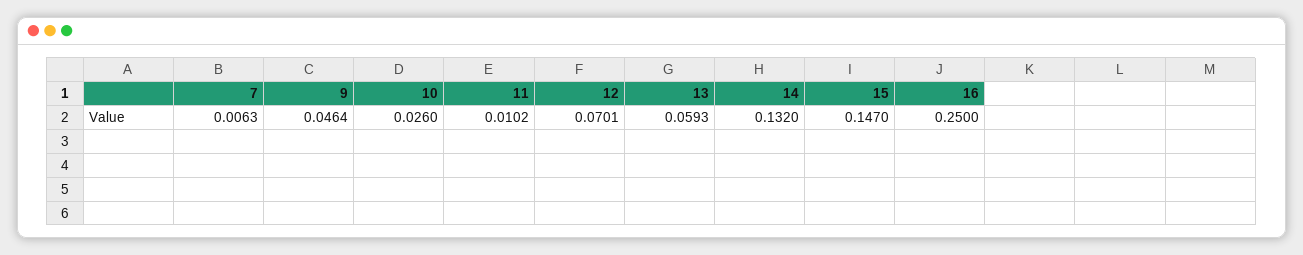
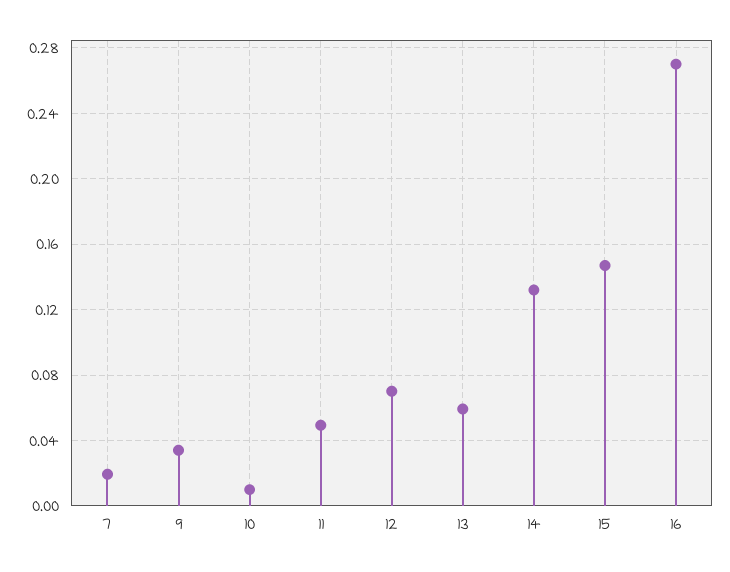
7: 0.0063 -> 0.02
9: 0.0464 -> 0.035
10: 0.026 -> 0.01
11: 0.0102 -> 0.05
16: 0.25 -> 0.27

